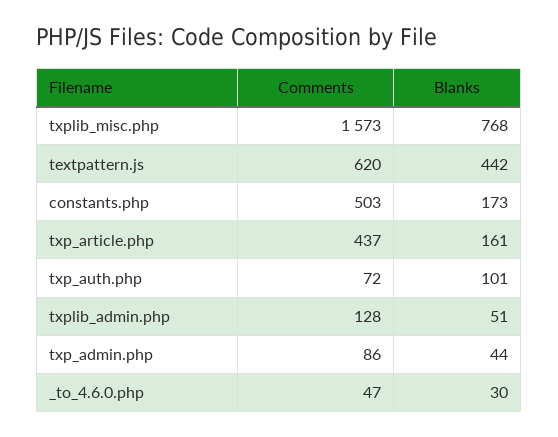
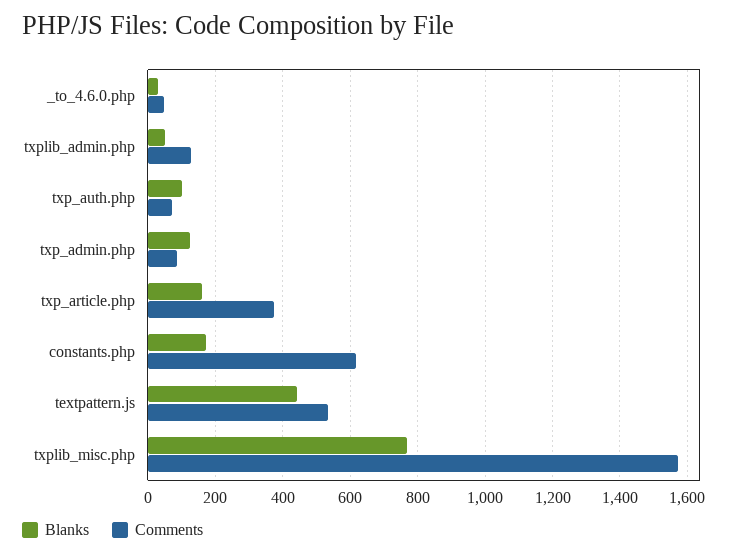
Comments, textpattern.js: 620 -> 540
Comments, constants.php: 503 -> 620
Comments, txp_article.php: 437 -> 380
Blanks, txp_admin.php: 44 -> 120

